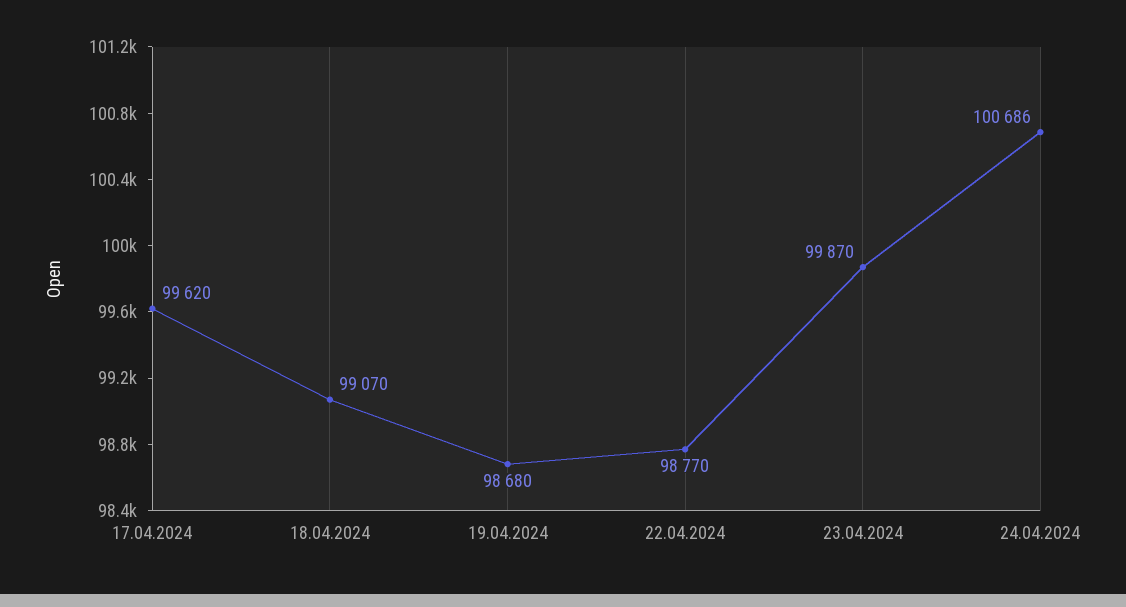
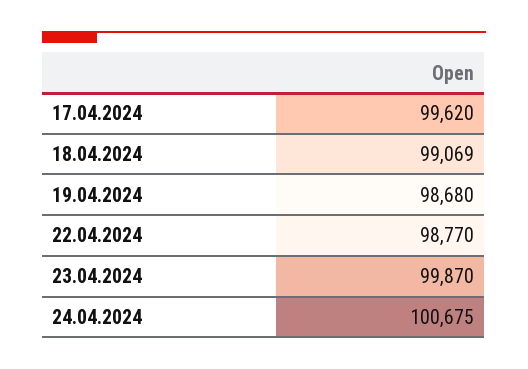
18.04.2024: 99070 -> 99069
24.04.2024: 100686 -> 100675

